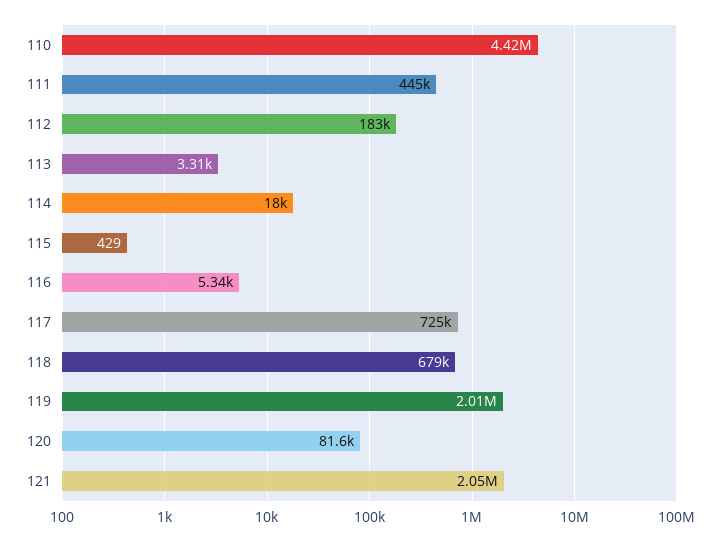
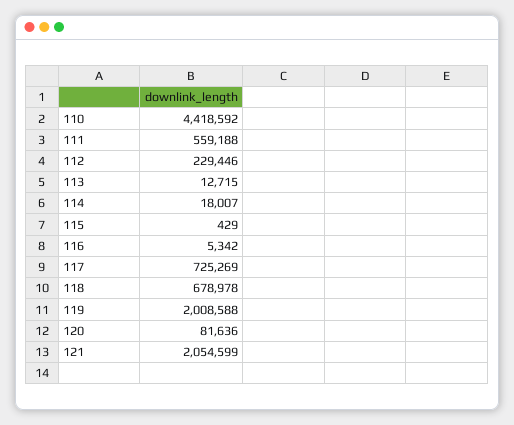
111: 445000 -> 559188
112: 183000 -> 229446
113: 3310 -> 12715

